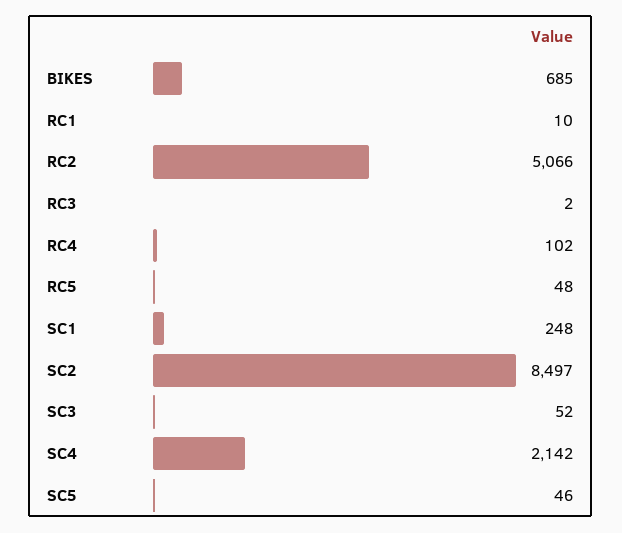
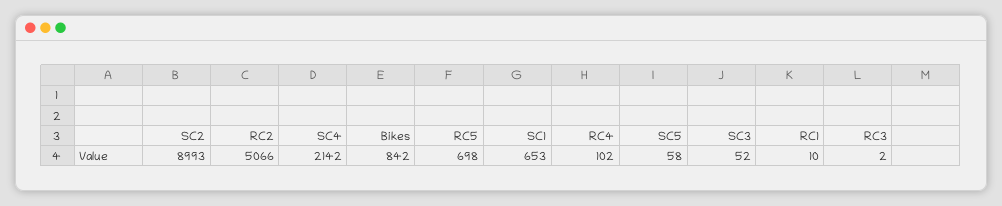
BIKES: 685 -> 842
RC5: 48 -> 698
SC1: 248 -> 653
SC2: 8497 -> 8993
SC5: 46 -> 58

